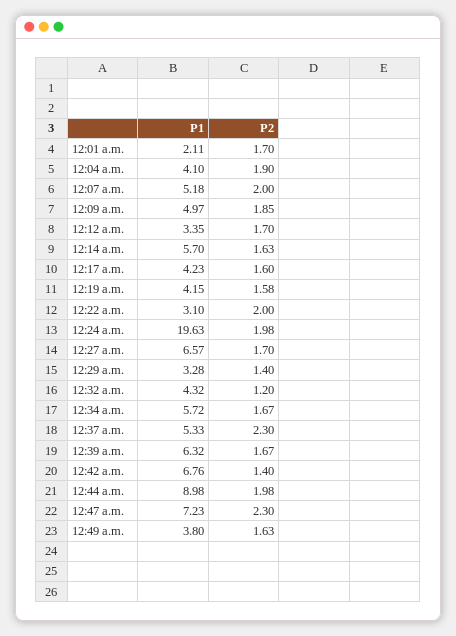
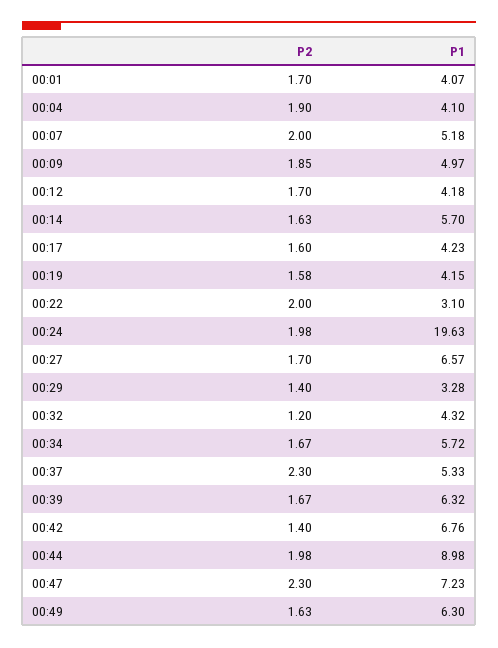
P1, 12:01 a.m.: 2.11 -> 4.07
P1, 12:12 a.m.: 3.35 -> 4.18
P1, 12:49 a.m.: 3.8 -> 6.3

